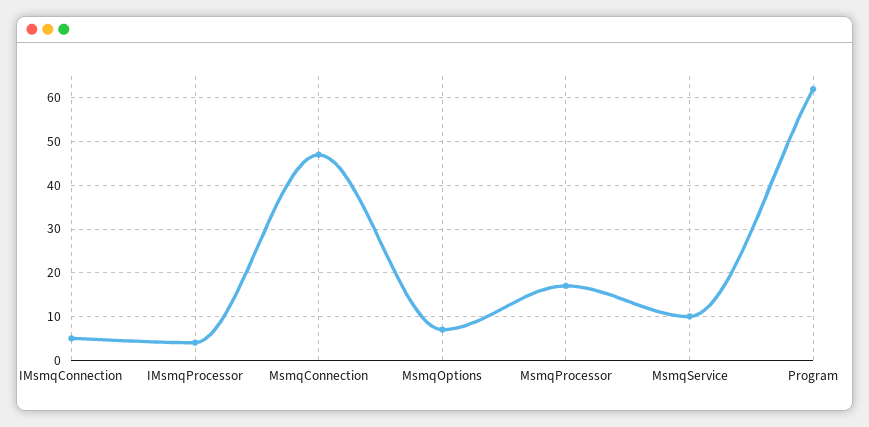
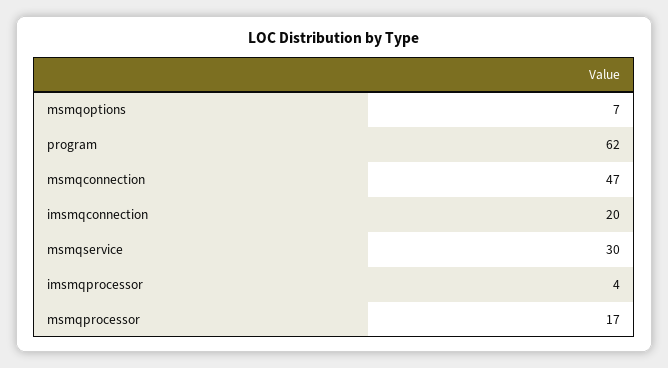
IMsmqConnection: 5 -> 20
MsmqService: 10 -> 30

